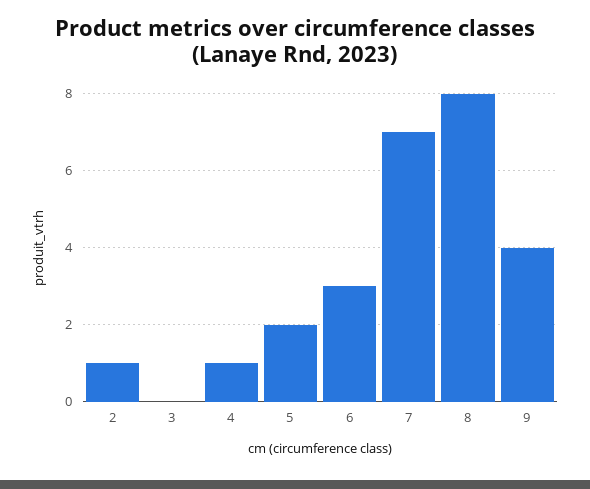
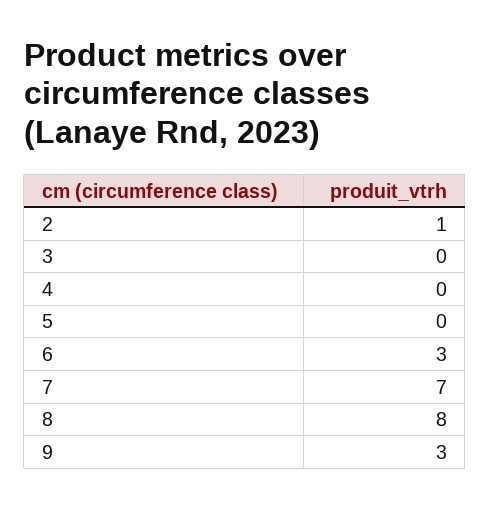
4: 1 -> 0
5: 2 -> 0
9: 4 -> 3

